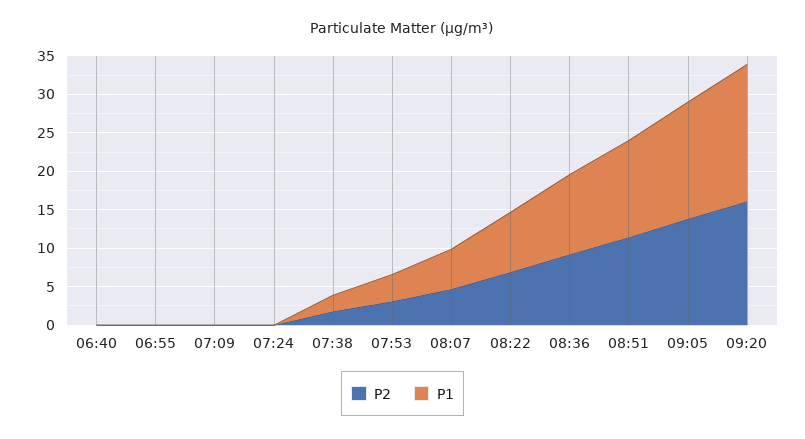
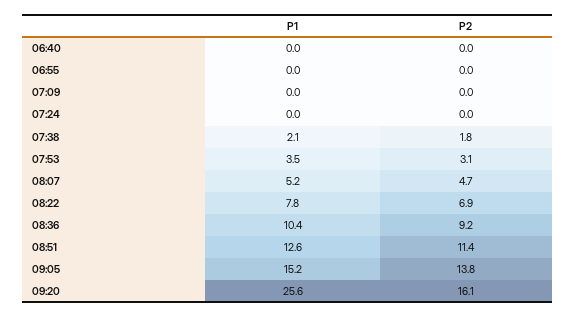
P1, 09:20: 17.5 -> 25.6

